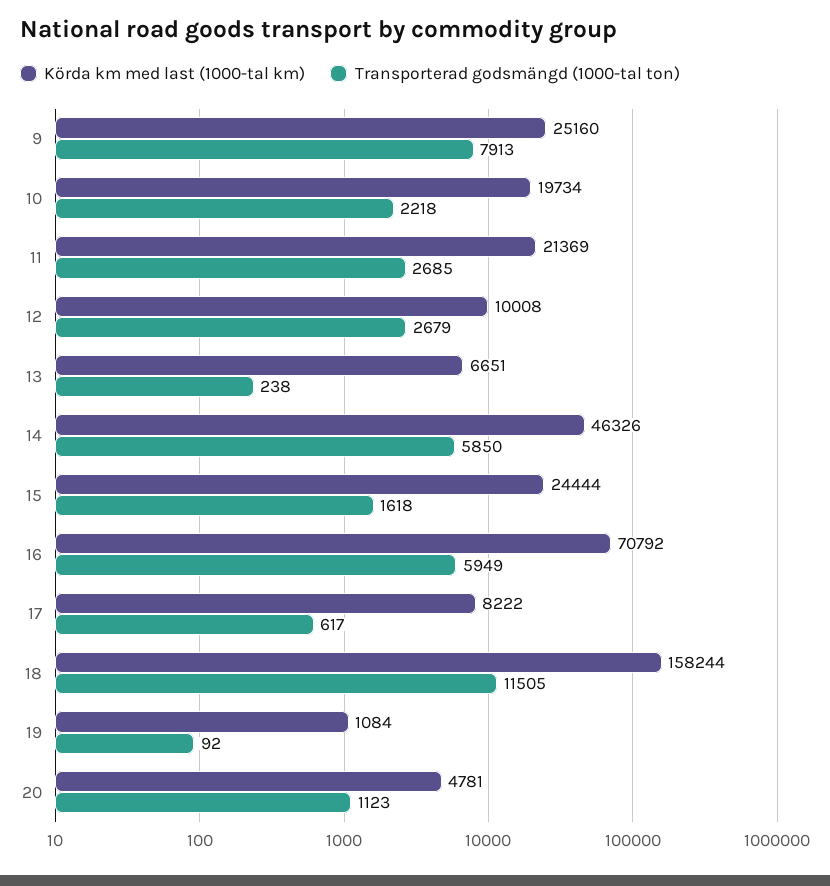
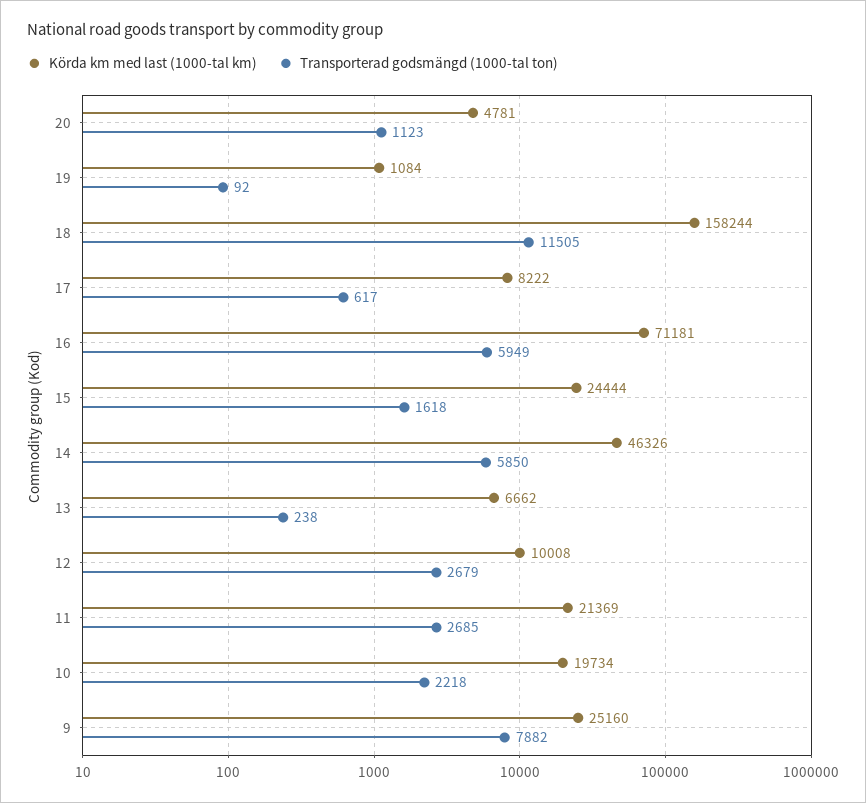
Transporterad godsmängd (1000-tal ton), 9: 7913 -> 7882
Körda km med last (1000-tal km), 13: 6651 -> 6662
Körda km med last (1000-tal km), 16: 70792 -> 71181

